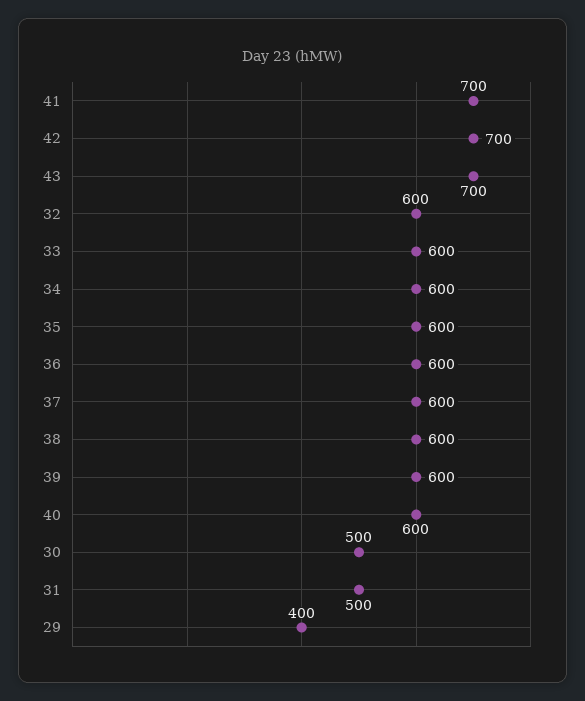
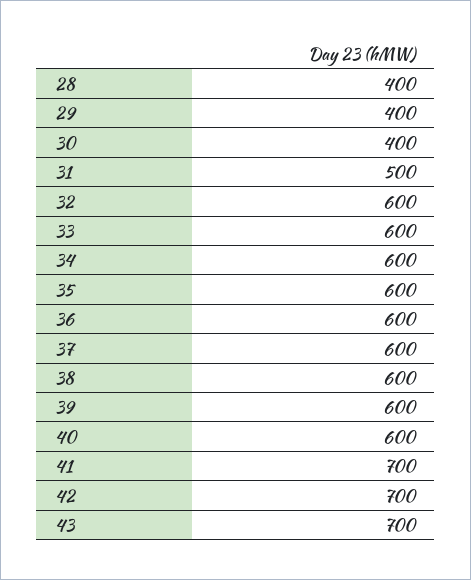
30: 500 -> 400
28: none -> 400

